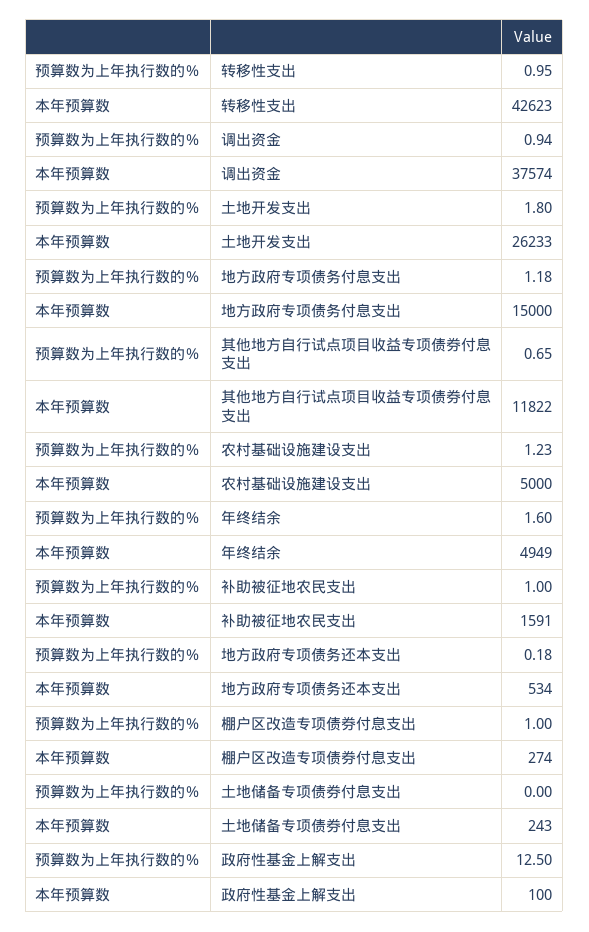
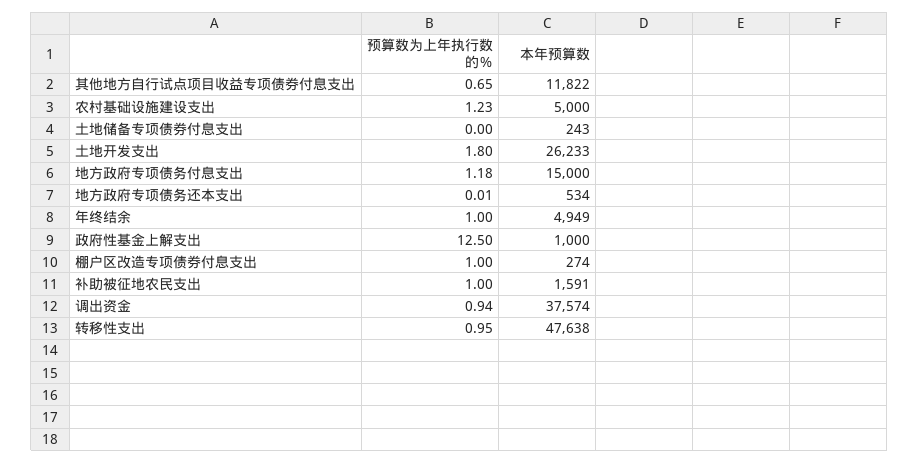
本年预算数, 转移性支出: 42623 -> 47638
预算数为上年执行数的％, 年终结余: 1.6 -> 1
预算数为上年执行数的％, 地方政府专项债务还本支出: 0.18 -> 0.01
本年预算数, 政府性基金上解支出: 100 -> 1000

